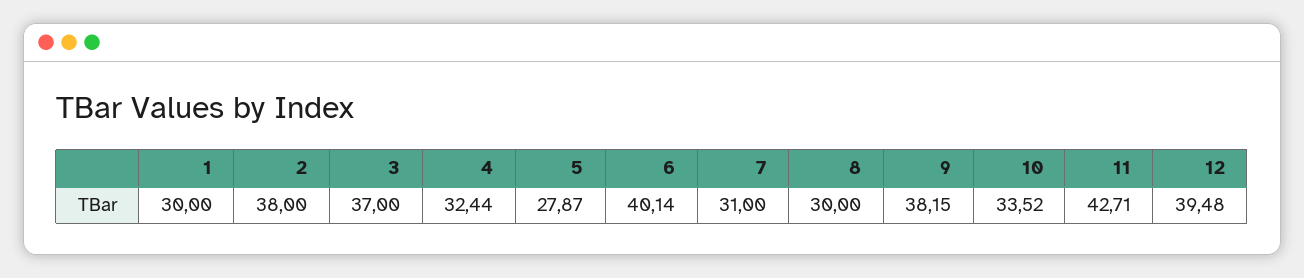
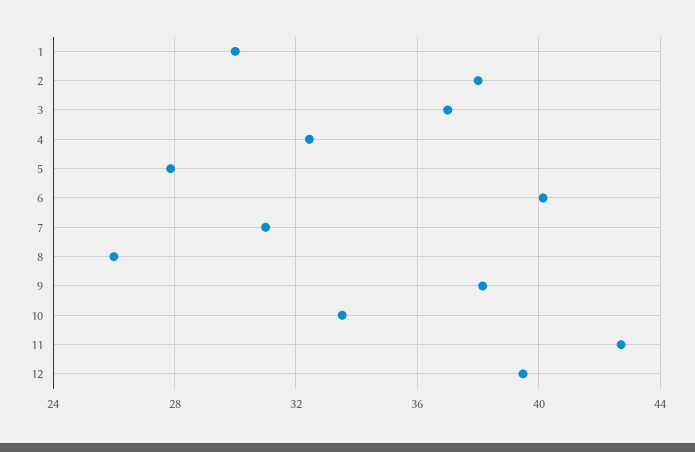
8: 30 -> 26

